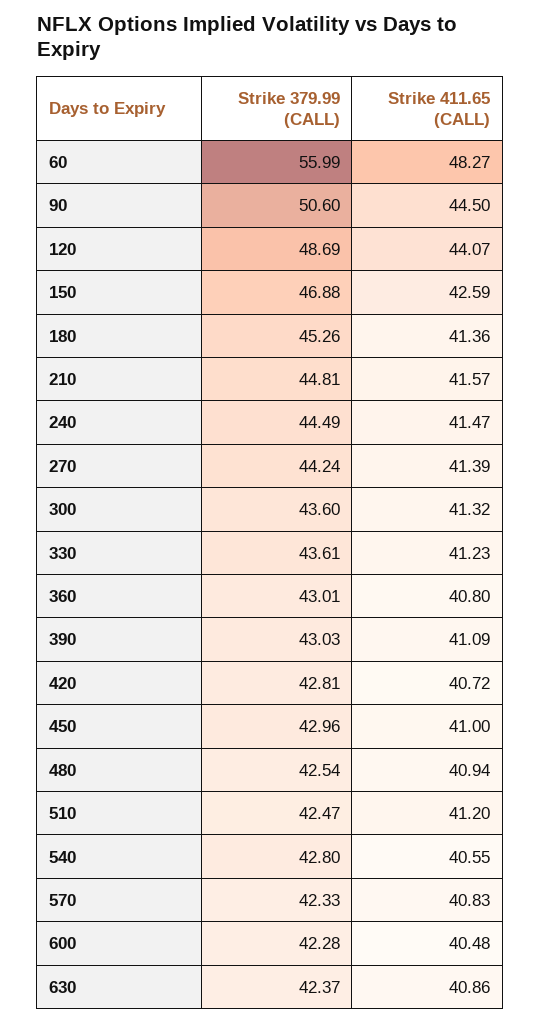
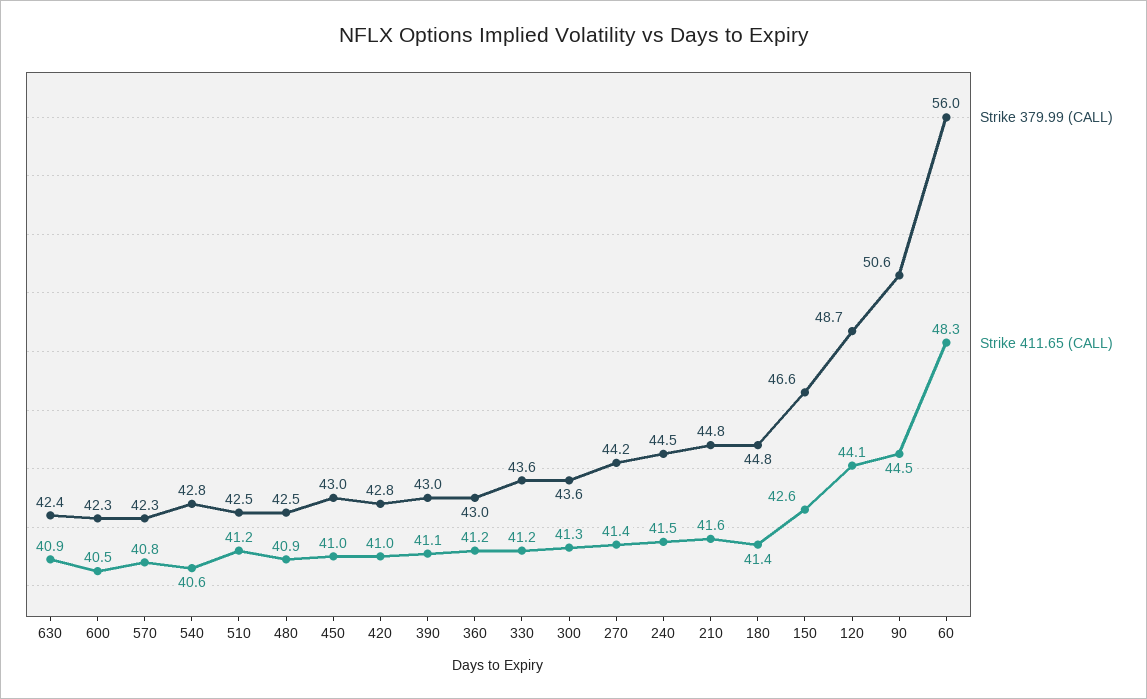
Strike 379.99 (CALL), 150: 46.88 -> 46.6
Strike 379.99 (CALL), 180: 45.26 -> 44.8
Strike 411.65 (CALL), 360: 40.8 -> 41.2
Strike 411.65 (CALL), 420: 40.72 -> 41

